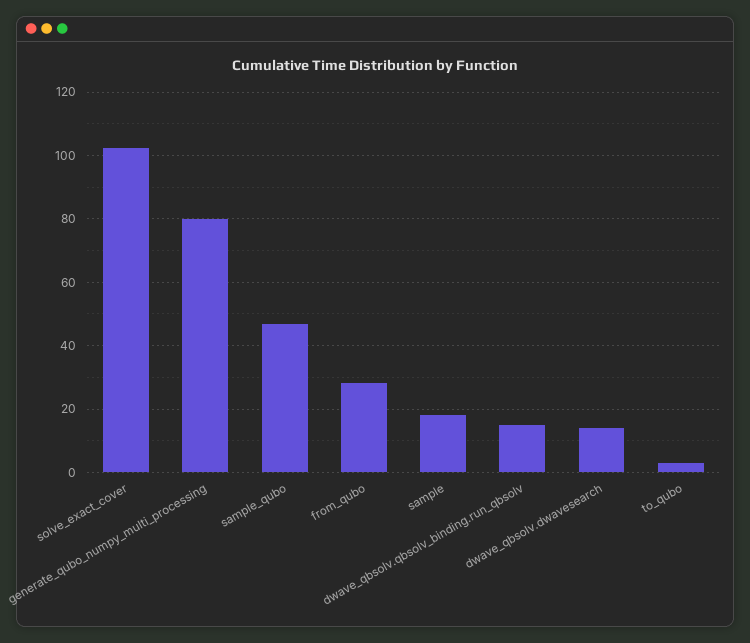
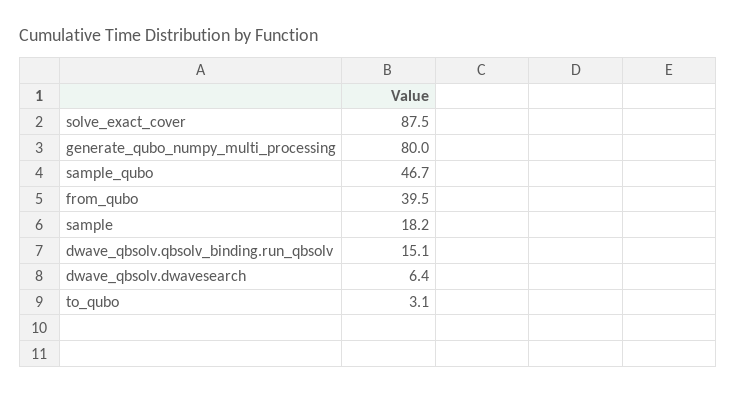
solve_exact_cover: 102 -> 87.5
from_qubo: 28 -> 39.5
dwave_qbsolv.dwavesearch: 14 -> 6.4

